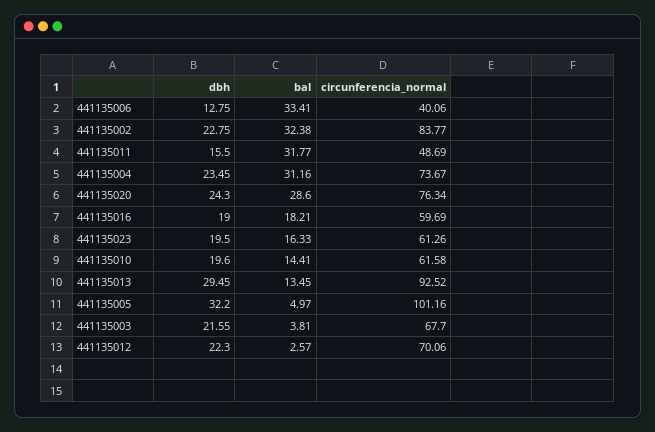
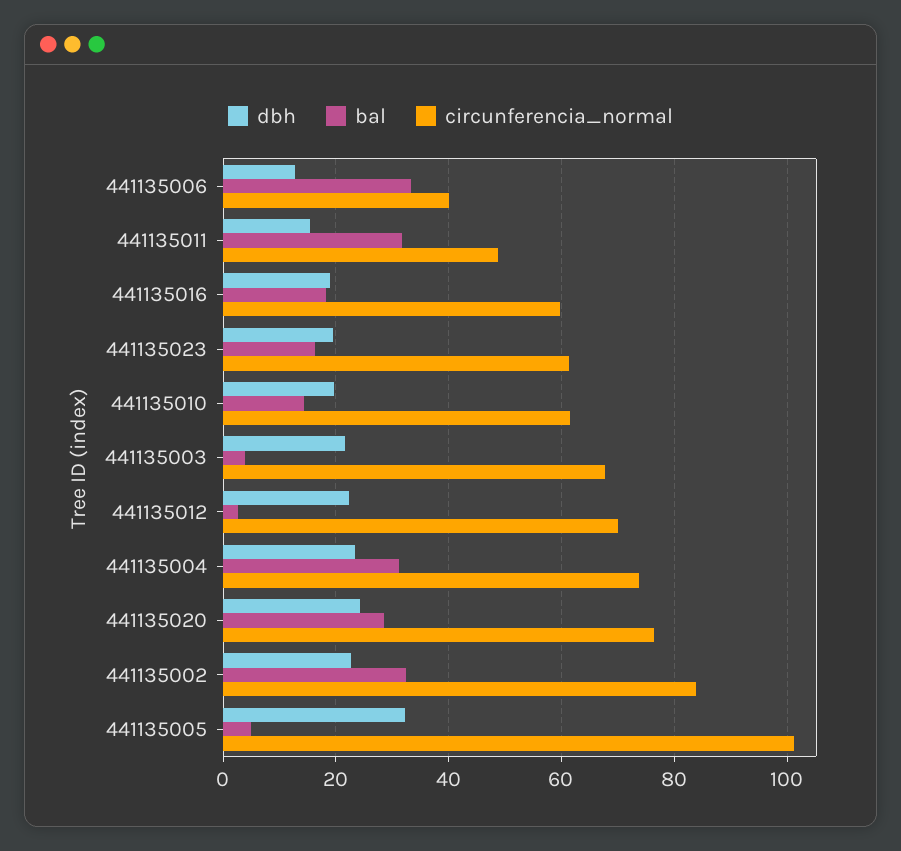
dbh, 441135013: 29.45 -> none
bal, 441135013: 13.45 -> none
circunferencia_normal, 441135013: 92.52 -> none

